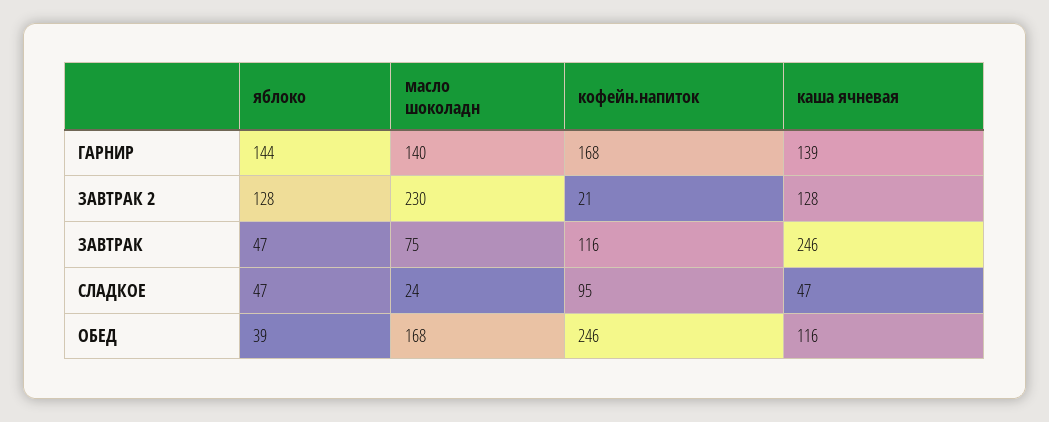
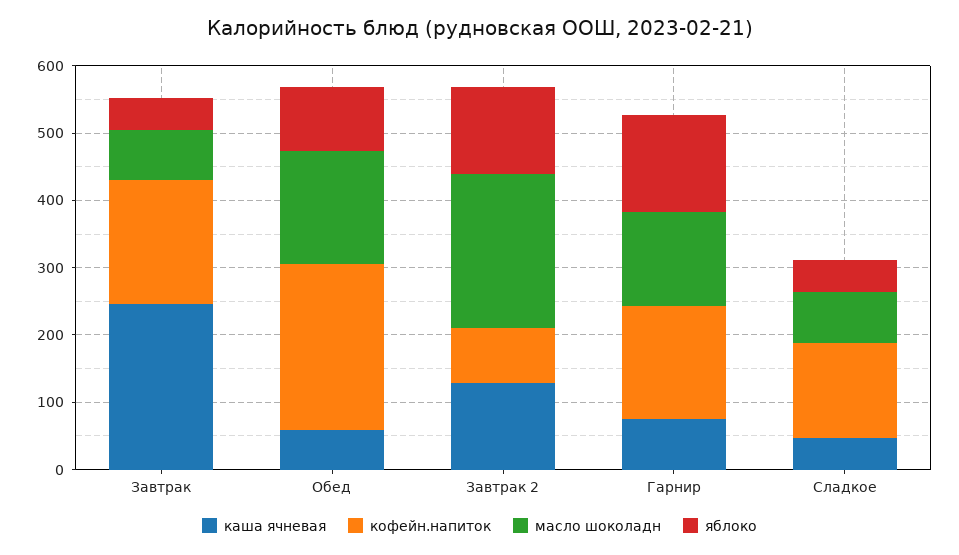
каша ячневая, ГАРНИР: 139 -> 80
кофейн.напиток, ЗАВТРАК 2: 21 -> 80
кофейн.напиток, ЗАВТРАК: 116 -> 180
масло шоколадн, СЛАДКОЕ: 24 -> 80
кофейн.напиток, СЛАДКОЕ: 95 -> 140
яблоко, ОБЕД: 39 -> 100
каша ячневая, ОБЕД: 116 -> 60

